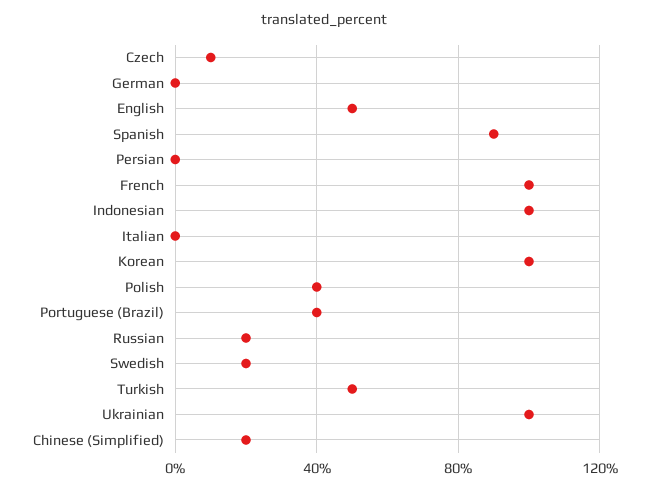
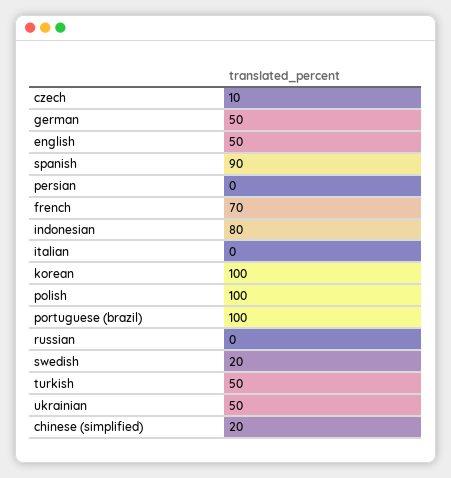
German: 0 -> 50
French: 100 -> 70
Indonesian: 100 -> 80
Polish: 40 -> 100
Portuguese (Brazil): 40 -> 100
Russian: 20 -> 0
Ukrainian: 100 -> 50

